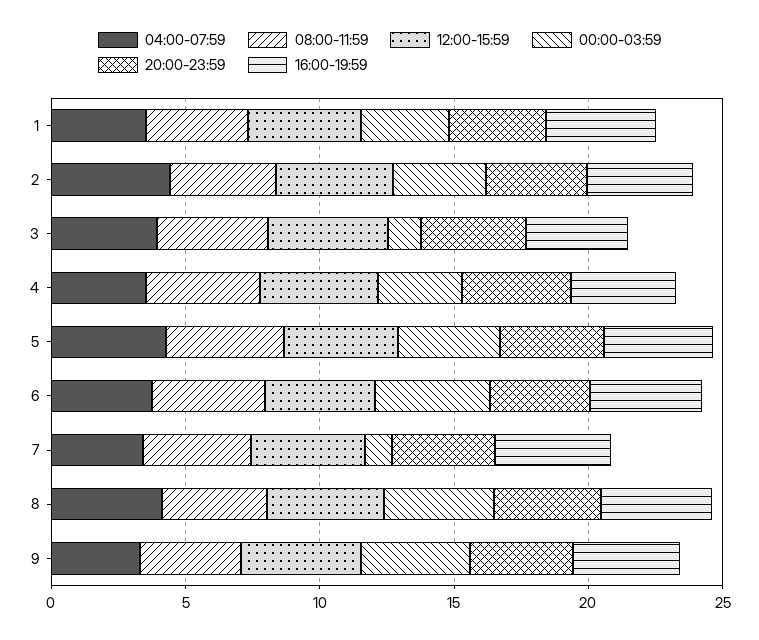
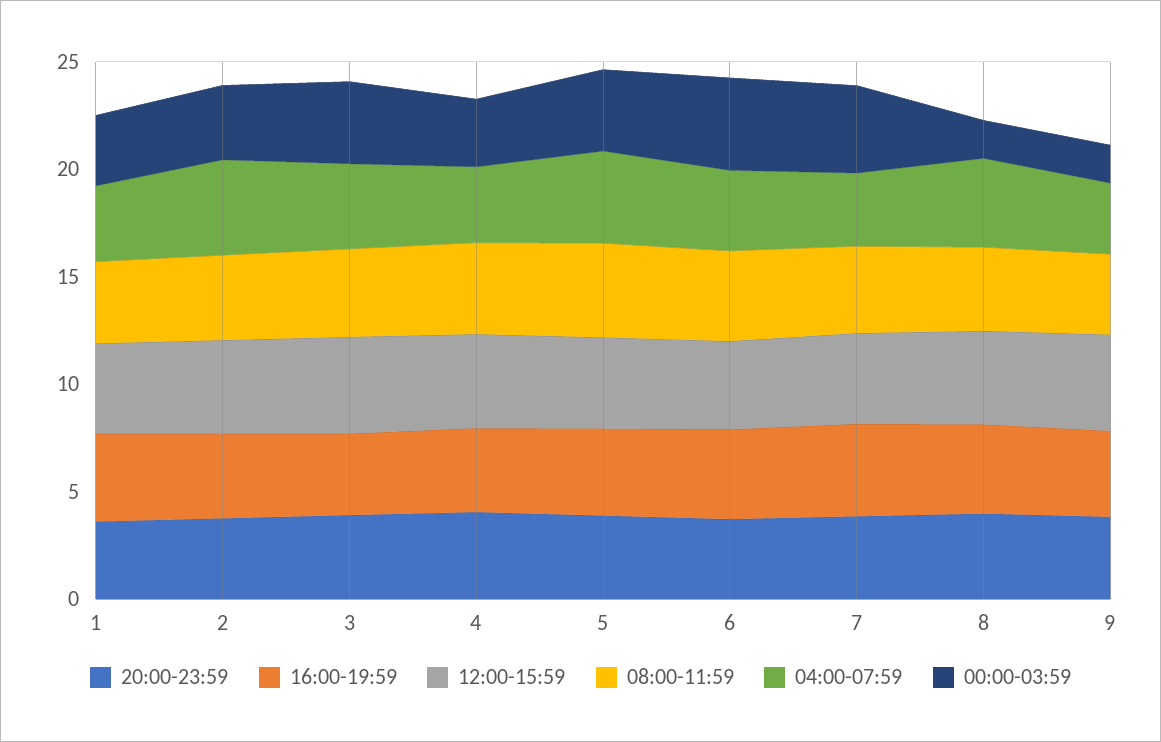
00:00-03:59, 3: 1 -> 4
00:00-03:59, 7: 1 -> 4
00:00-03:59, 8: 4 -> 2
00:00-03:59, 9: 4 -> 2

